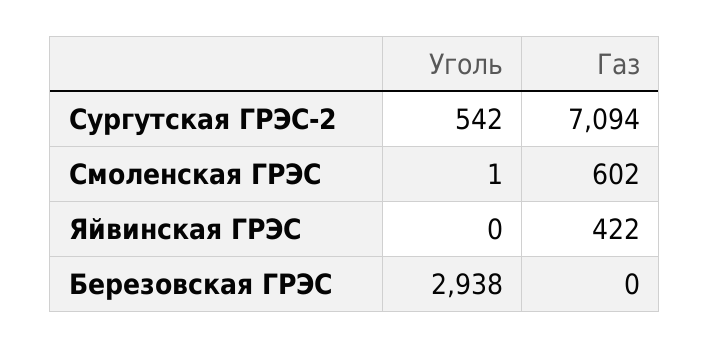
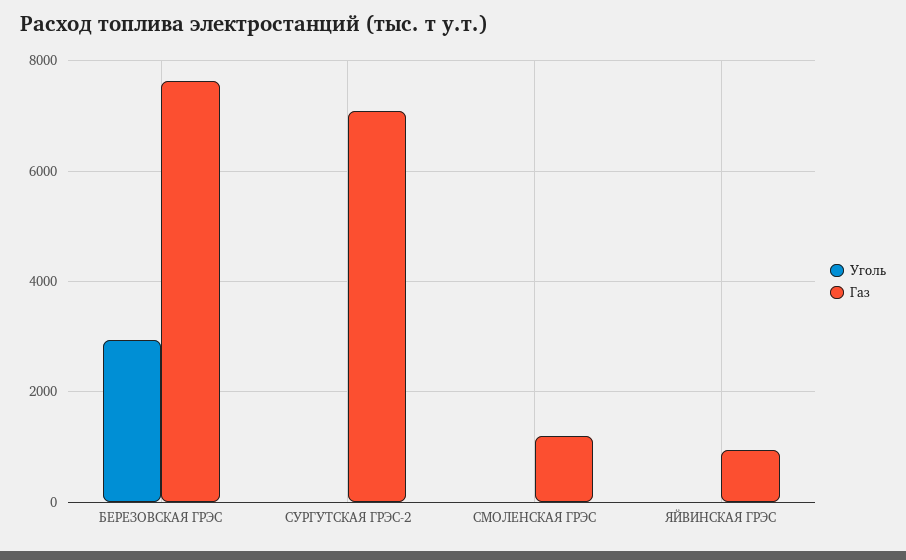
Уголь, Сургутская ГРЭС-2: 542 -> 0
Газ, Смоленская ГРЭС: 602 -> 1200
Газ, Яйвинская ГРЭС: 422 -> 1000
Газ, Березовская ГРЭС: 0 -> 7600

